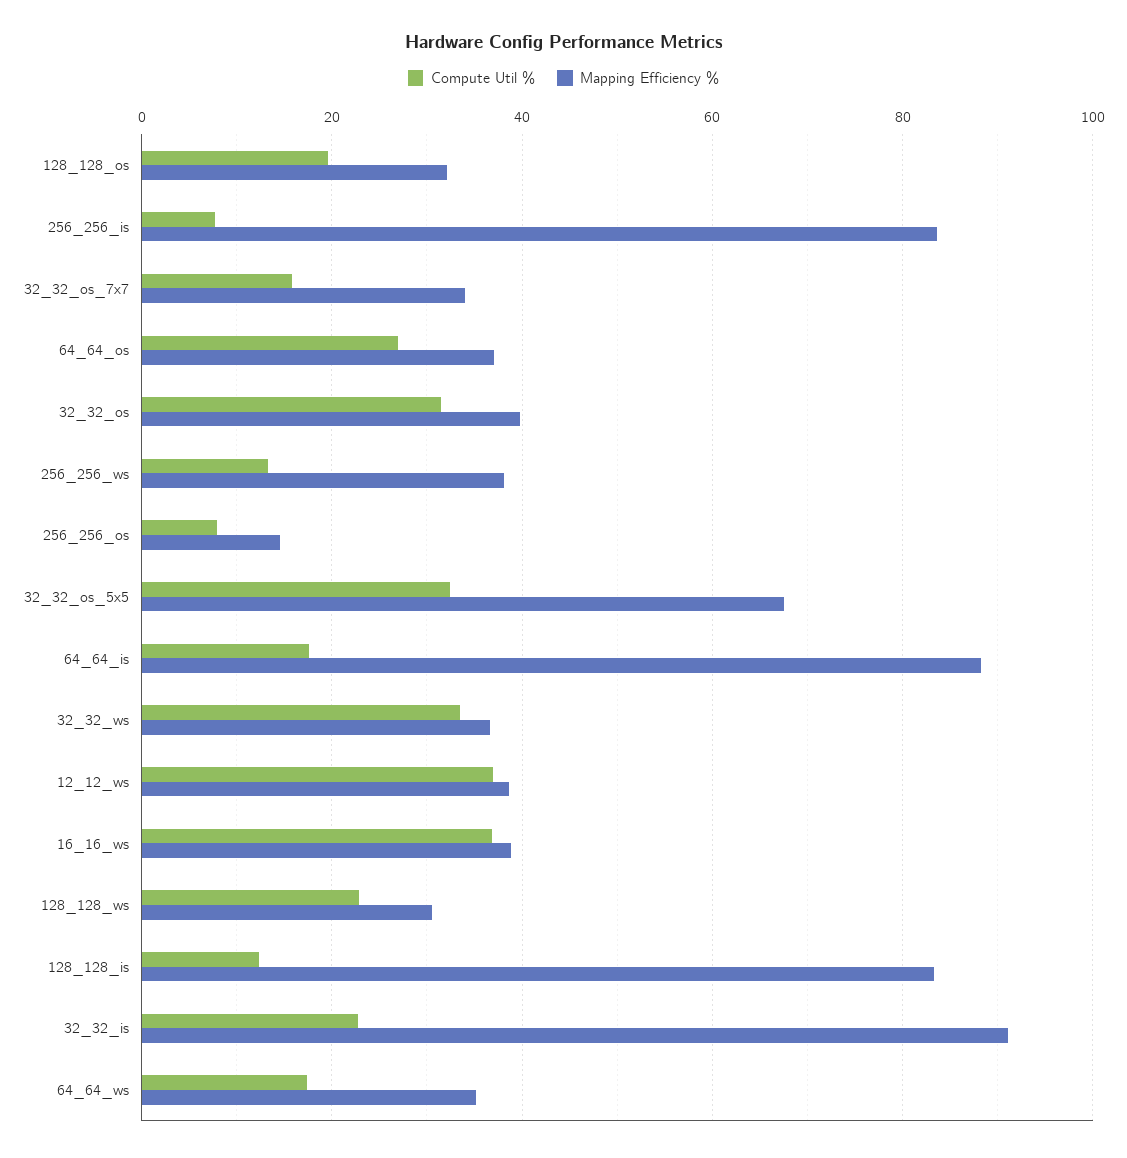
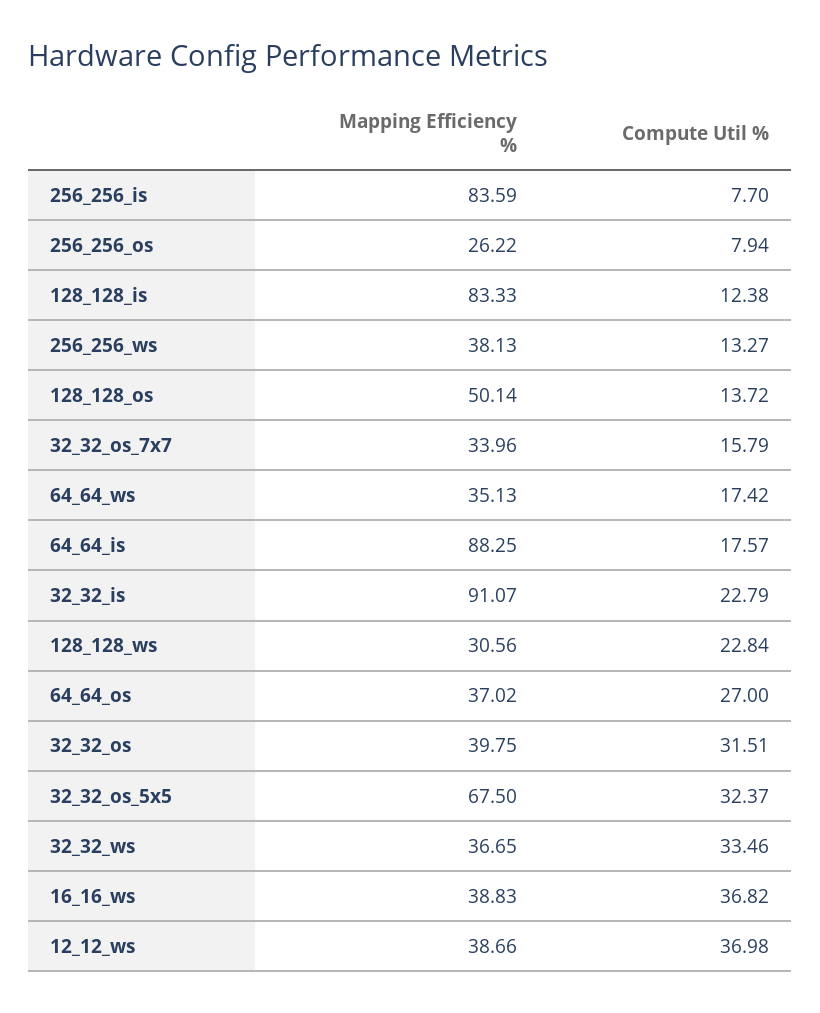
Compute Util %, 128_128_os: 20 -> 13.72
Mapping Efficiency %, 128_128_os: 32 -> 50.14
Mapping Efficiency %, 256_256_os: 14 -> 26.22

